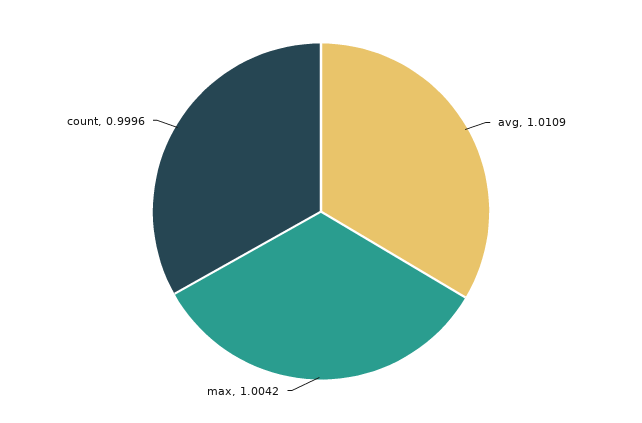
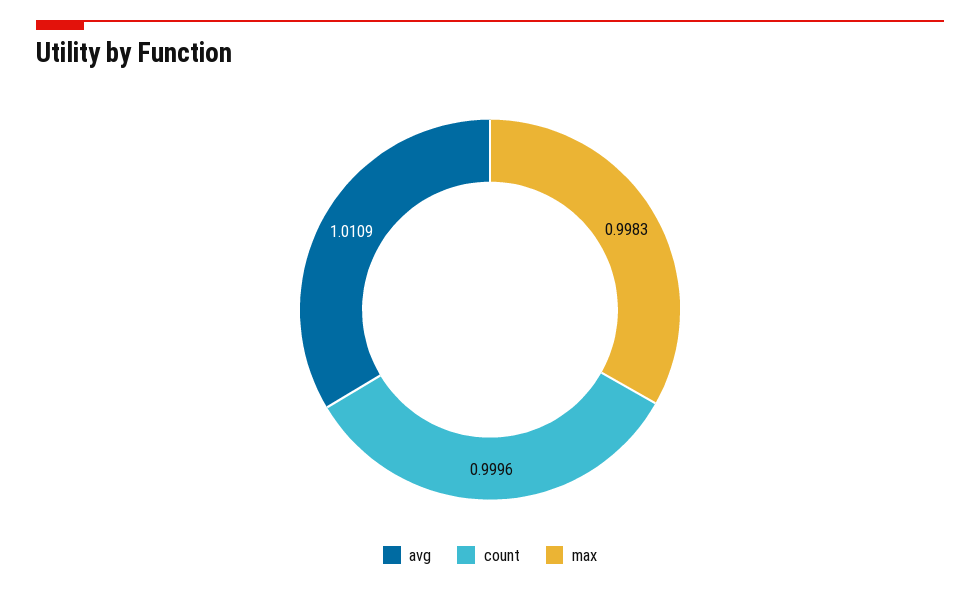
max: 1.0042 -> 0.9983

